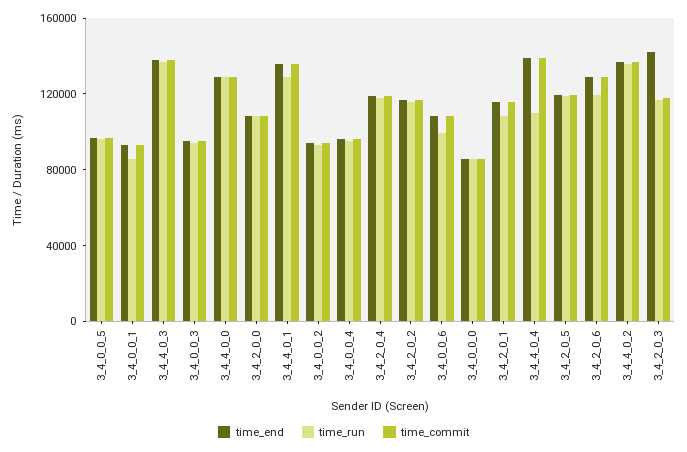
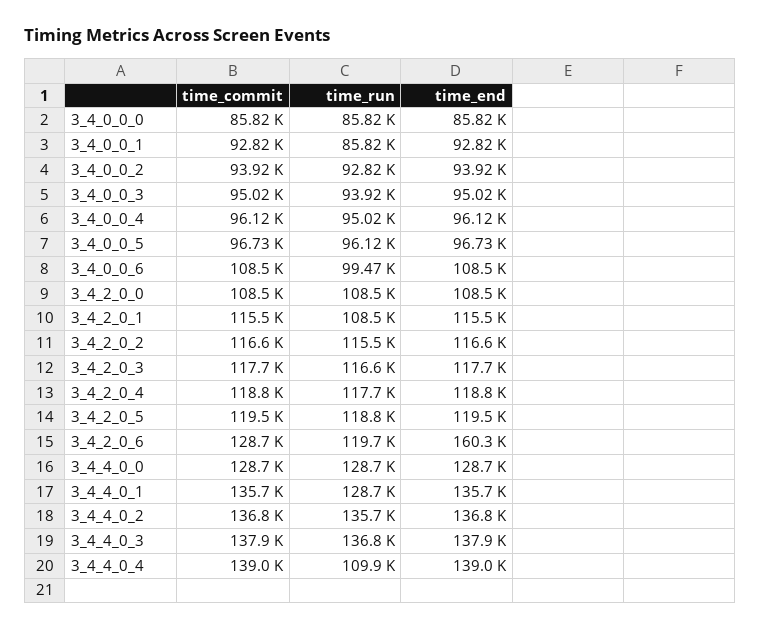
time_end, 3_4_2_0_6: 130000 -> 160300
time_end, 3_4_2_0_3: 140000 -> 117700

